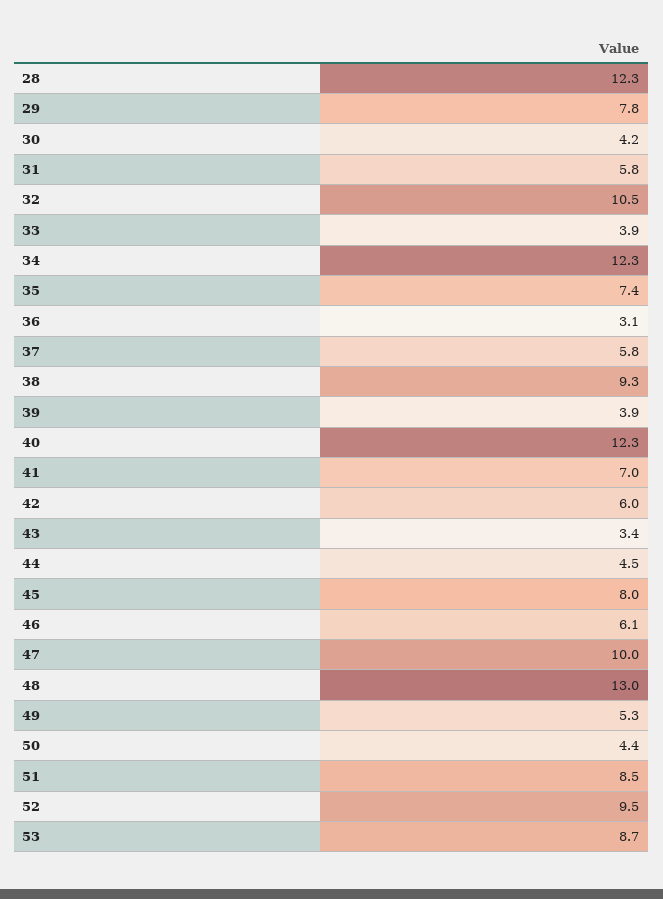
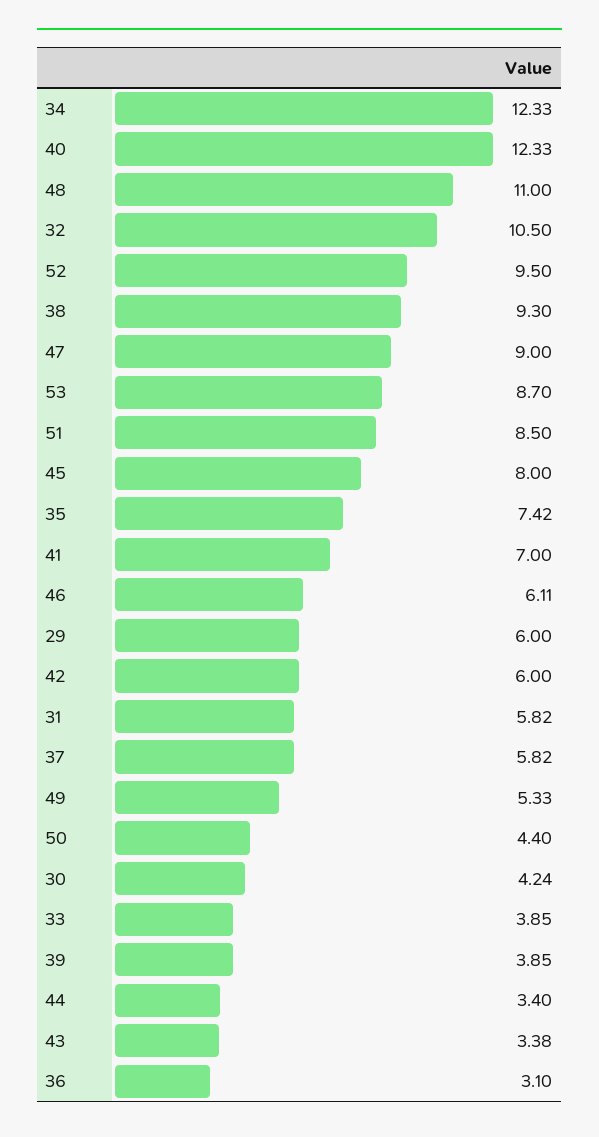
28: 12.3 -> none
29: 7.8 -> 6
44: 4.5 -> 3.4
47: 10 -> 9
48: 13 -> 11

